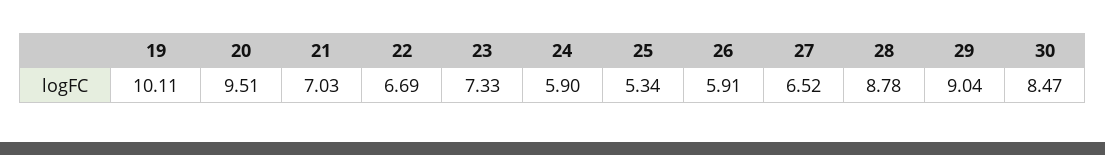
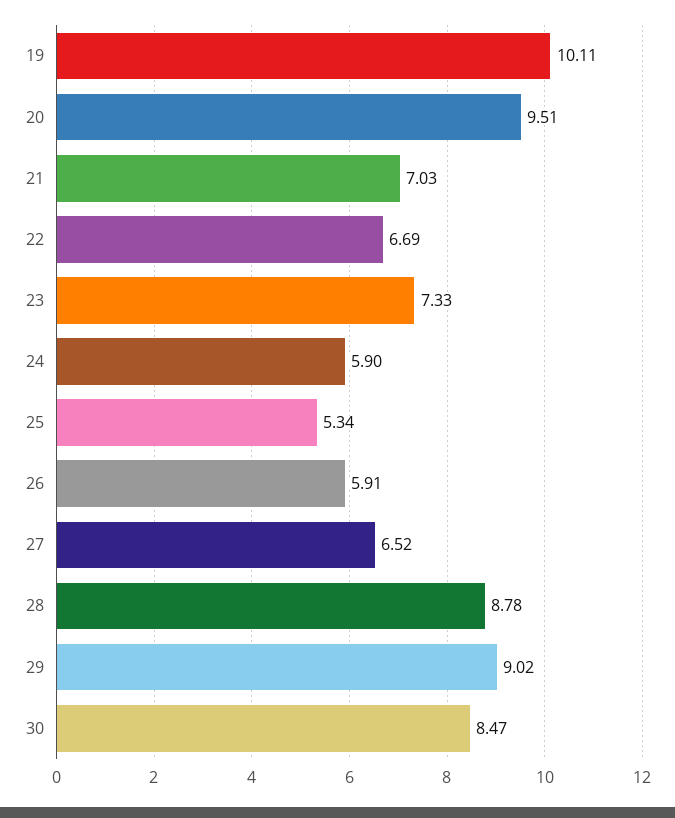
29: 9.04 -> 9.02

